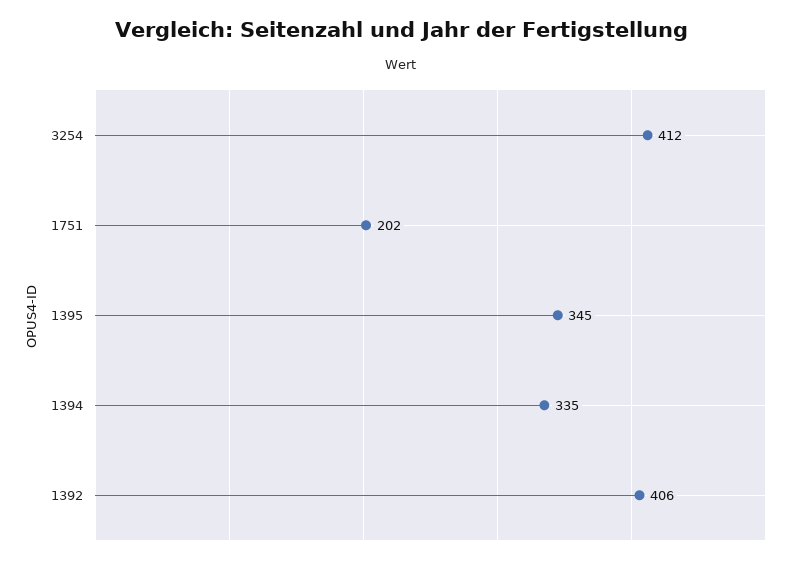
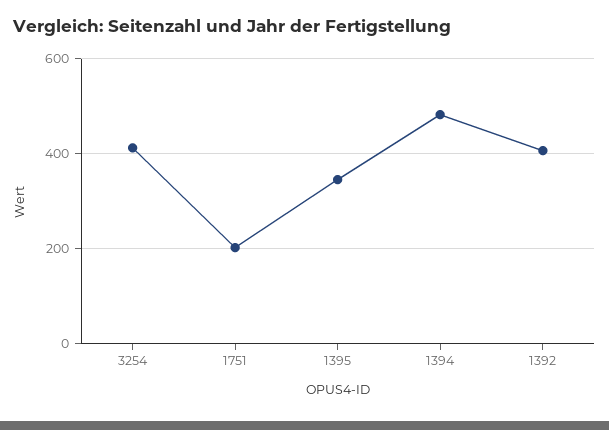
1394: 335 -> 480

